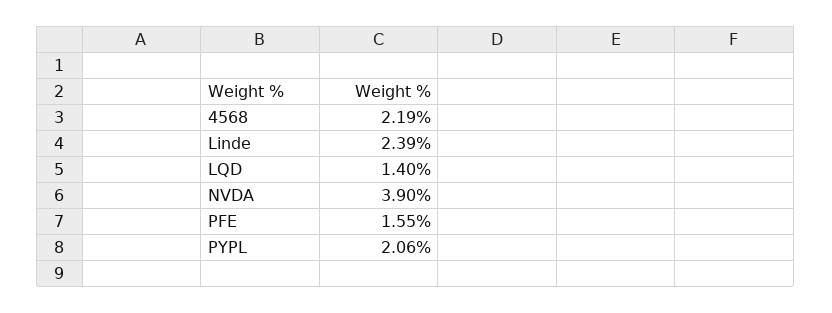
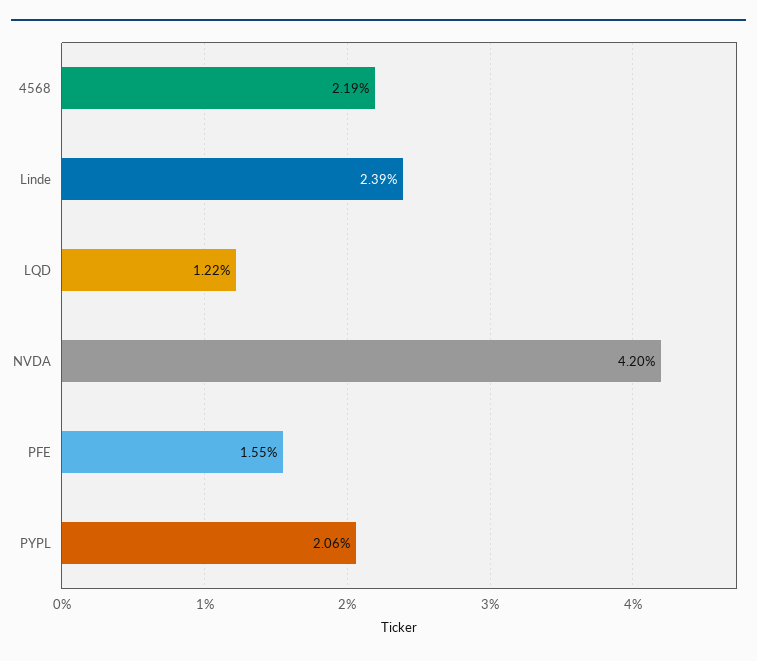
LQD: 1.4 -> 1.22
NVDA: 3.9 -> 4.2

